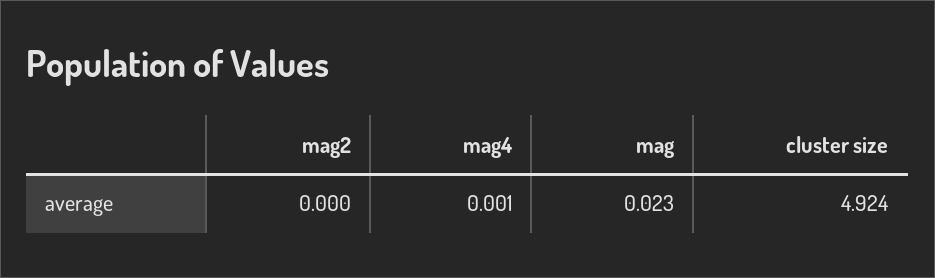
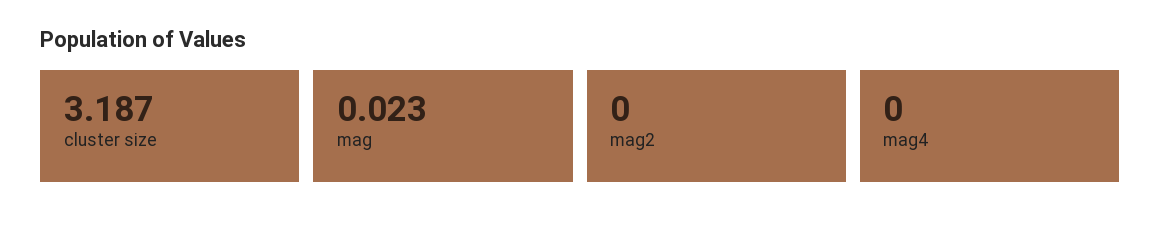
mag4: 0.001 -> 0
cluster size: 4.924 -> 3.187

